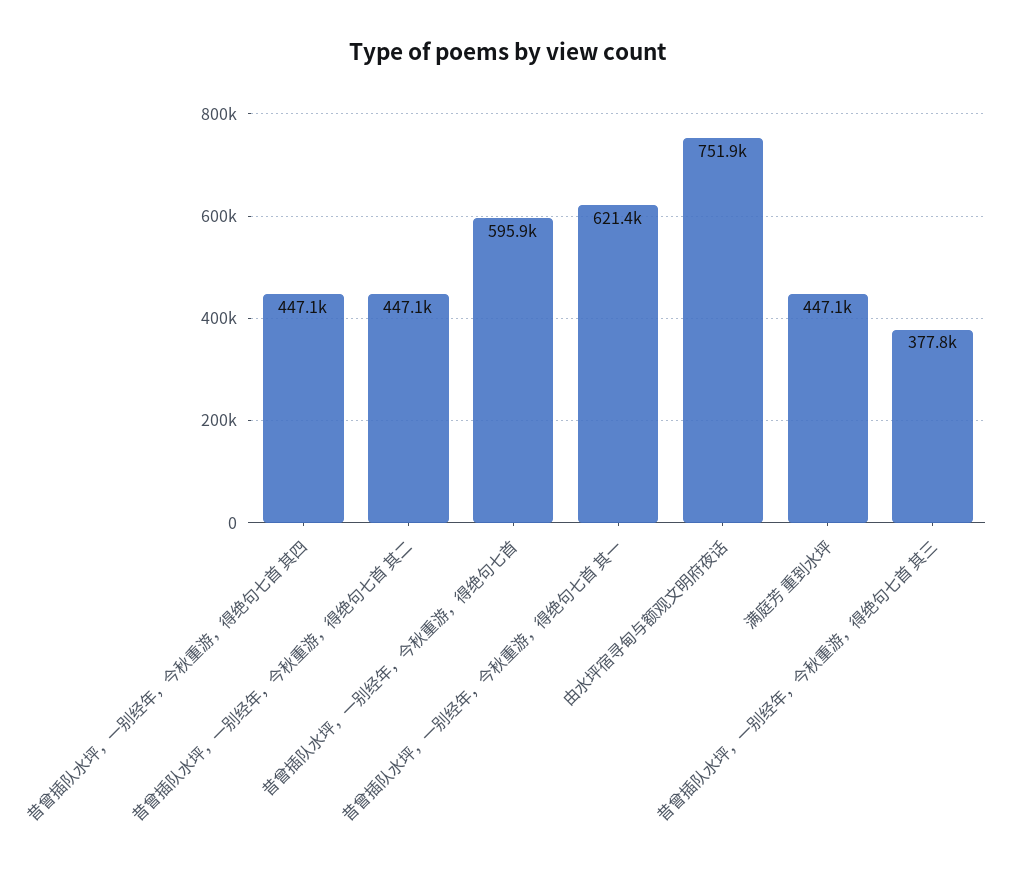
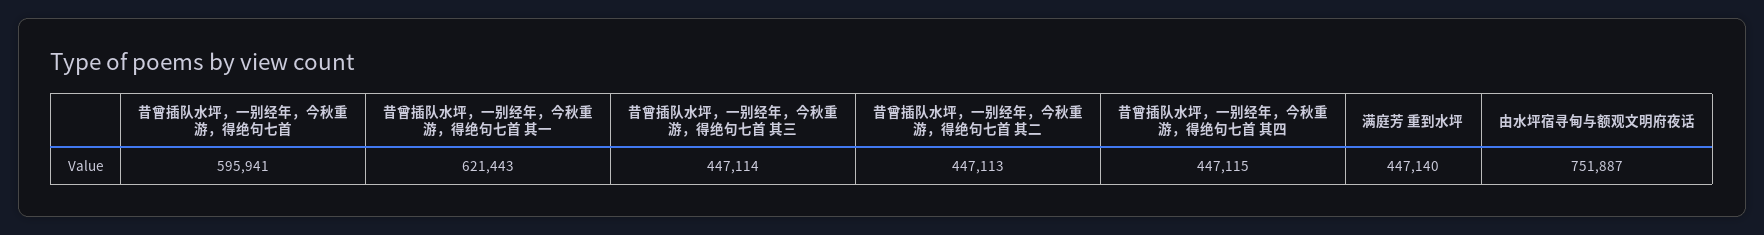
昔曾插队水坪，一别经年，今秋重游，得绝句七首 其三: 377800 -> 447114

